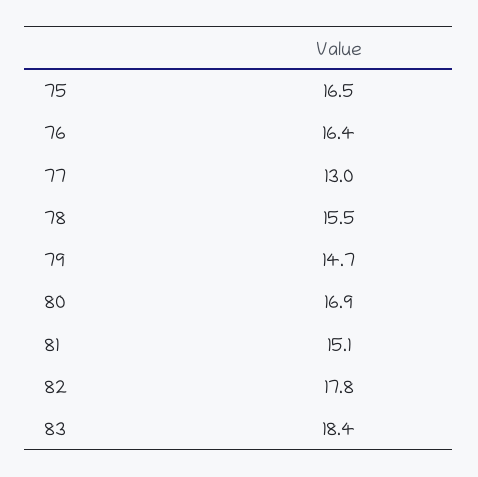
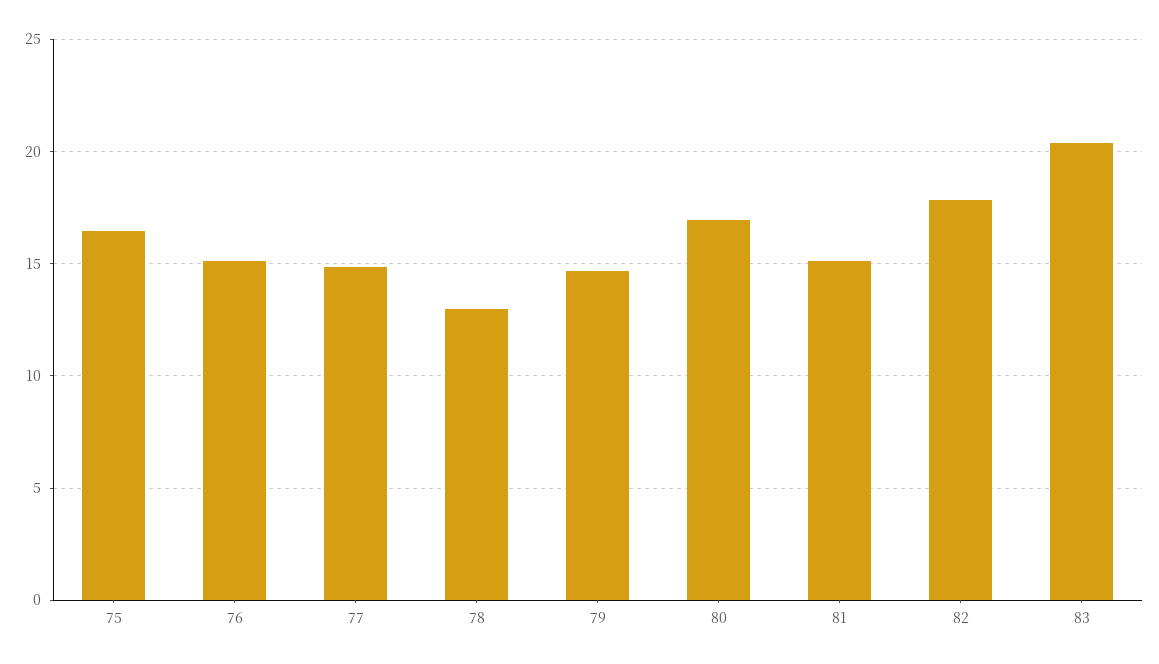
76: 16.4 -> 15
77: 13 -> 15
78: 15.5 -> 13
83: 18.4 -> 20.5

